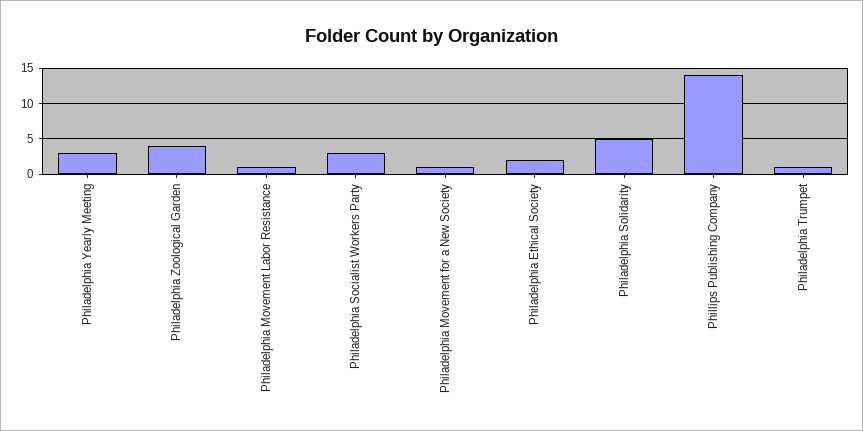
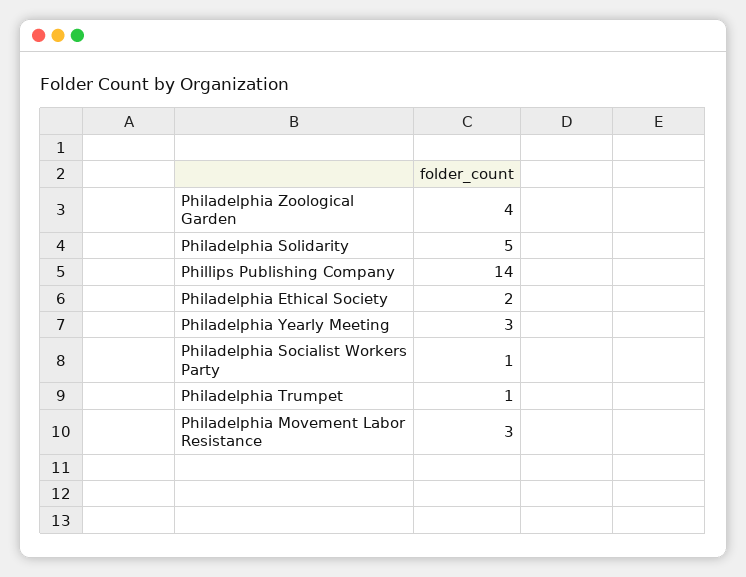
Philadelphia Movement Labor Resistance: 1 -> 3
Philadelphia Socialist Workers Party: 3 -> 1
Philadelphia Movement for a New Society: 1 -> none

